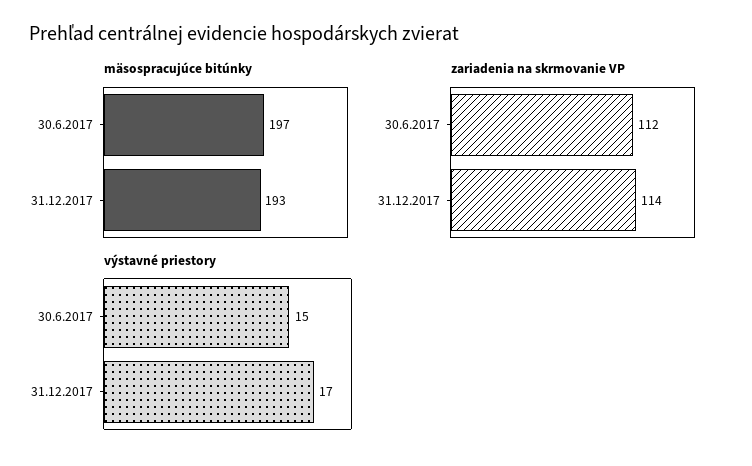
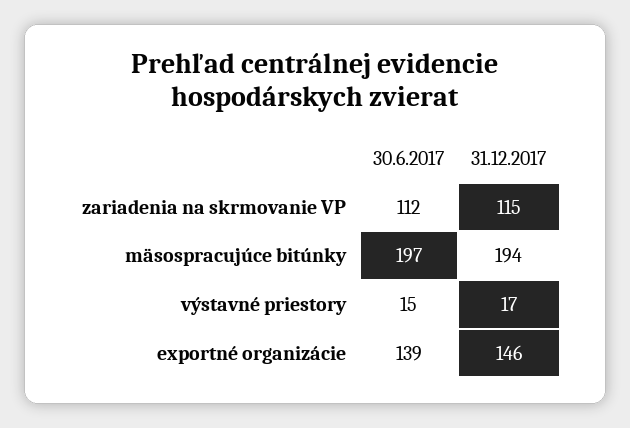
mäsospracujúce bitúnky, 31.12.2017: 193 -> 194
zariadenia na skrmovanie VP, 31.12.2017: 114 -> 115
exportné organizácie, 30.6.2017: none -> 139
exportné organizácie, 31.12.2017: none -> 146

